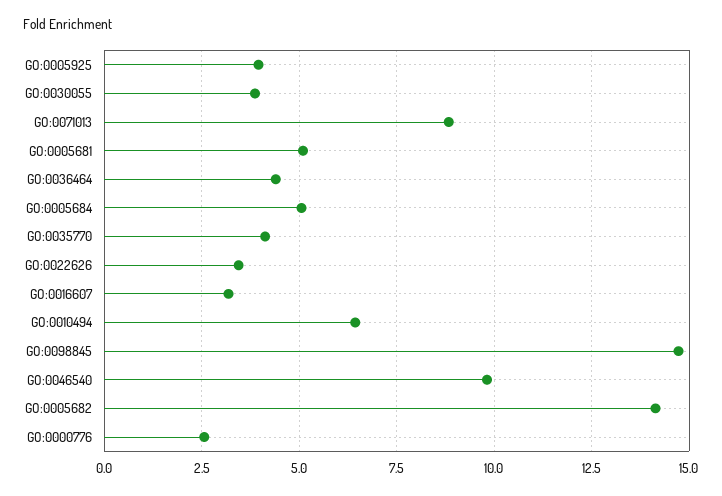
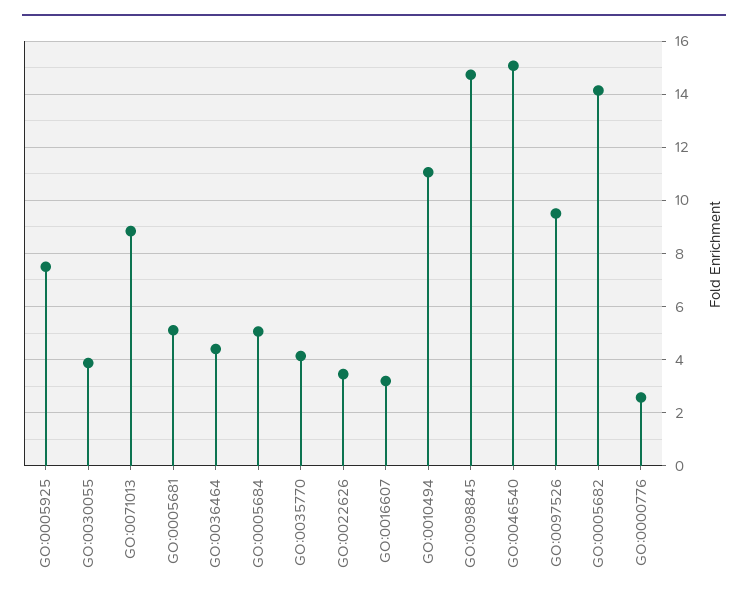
GO:0005925: 4 -> 7.5
GO:0010494: 6.5 -> 11
GO:0046540: 9.75 -> 15
GO:0097526: none -> 9.5

